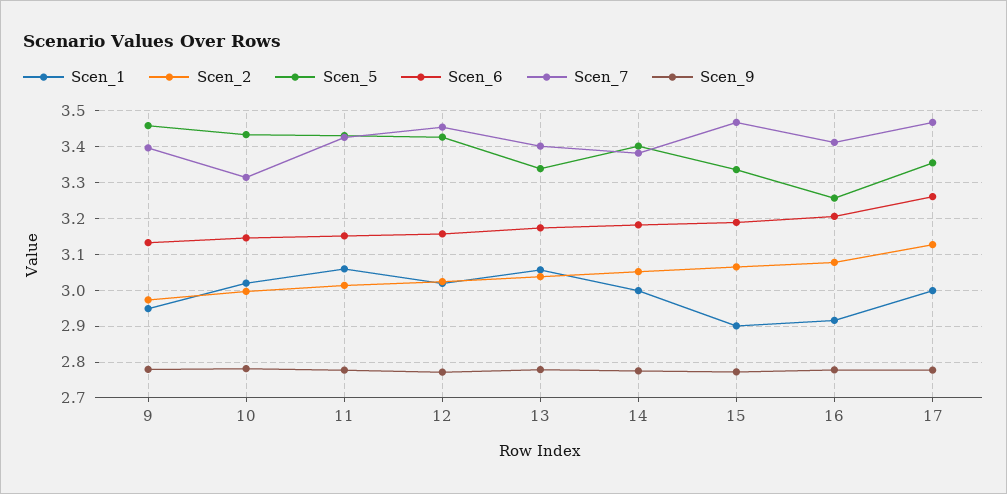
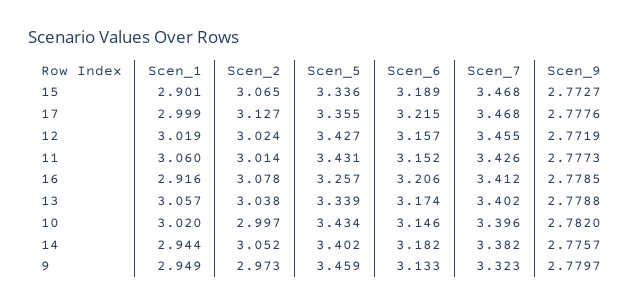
Scen_7, 9: 3.4 -> 3.323
Scen_7, 10: 3.32 -> 3.396
Scen_1, 14: 3 -> 2.944
Scen_6, 17: 3.26 -> 3.215

